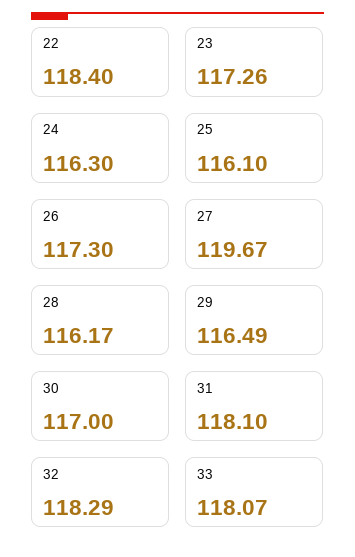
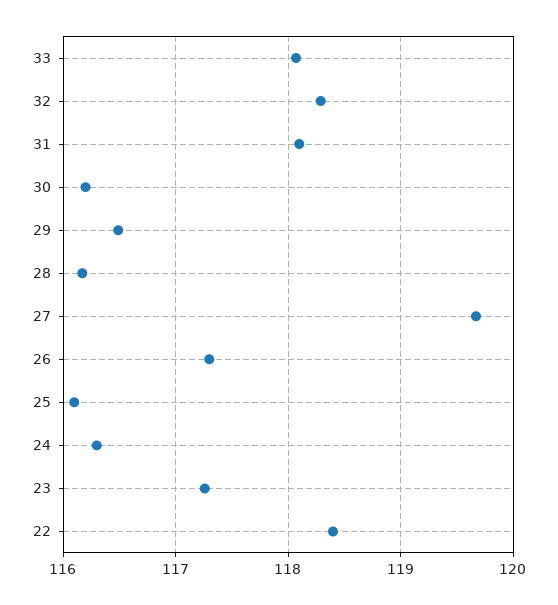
30: 117 -> 116.2

